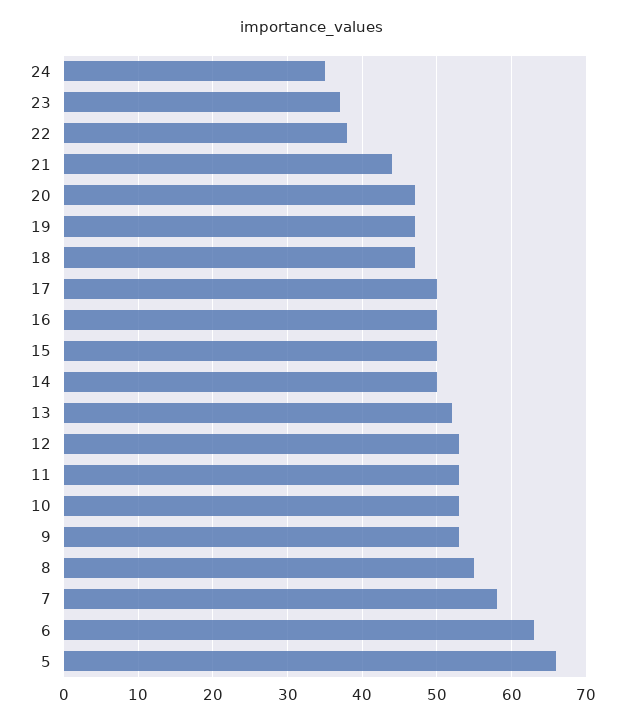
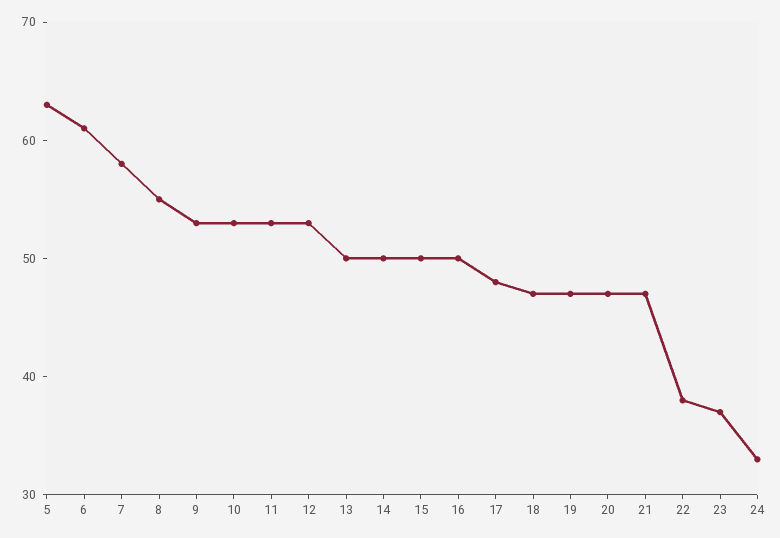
24: 35 -> 33
21: 44 -> 47
17: 50 -> 48
13: 52 -> 50
6: 63 -> 61
5: 66 -> 63

